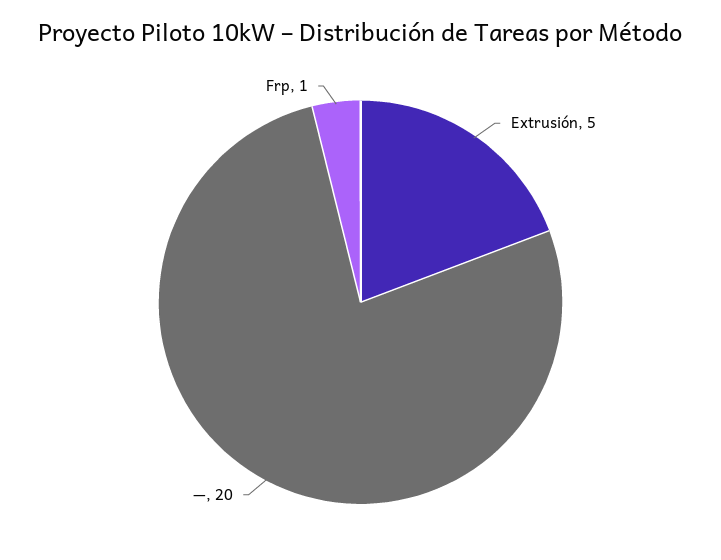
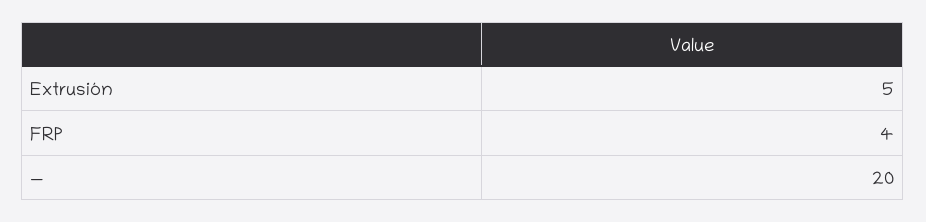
Frp: 1 -> 4

